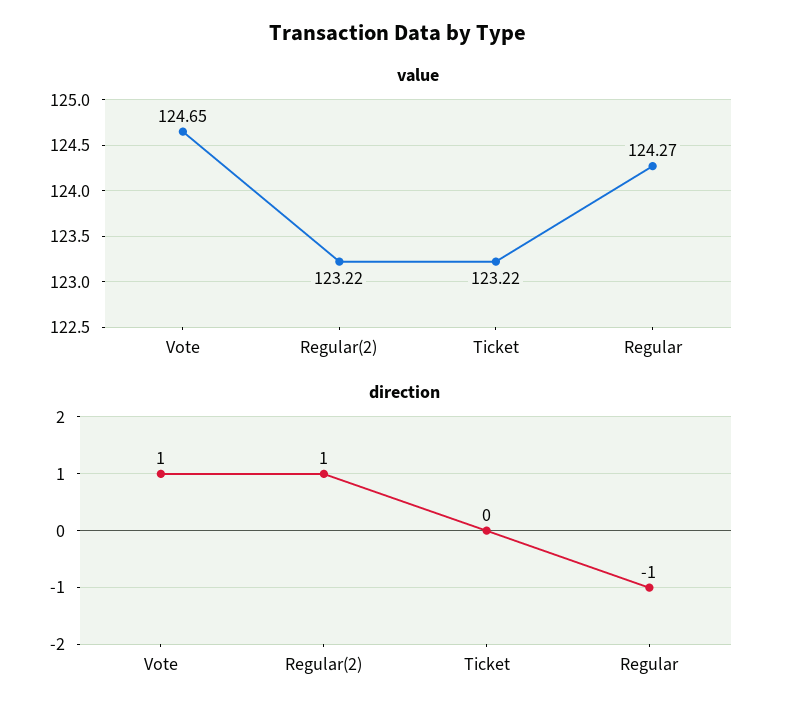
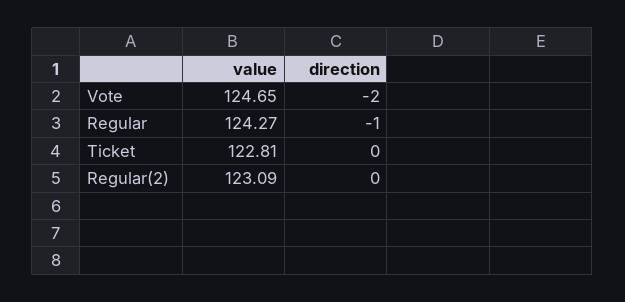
value, Regular(2): 123.22 -> 123.09
value, Ticket: 123.22 -> 122.81
direction, Vote: 1 -> -2
direction, Regular(2): 1 -> 0

